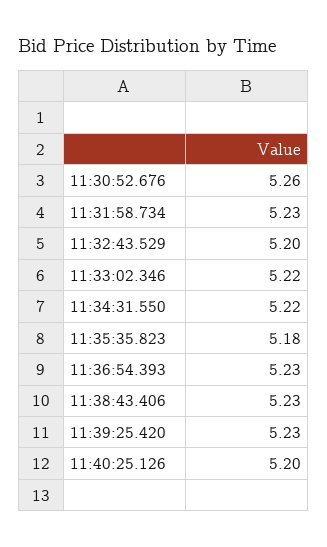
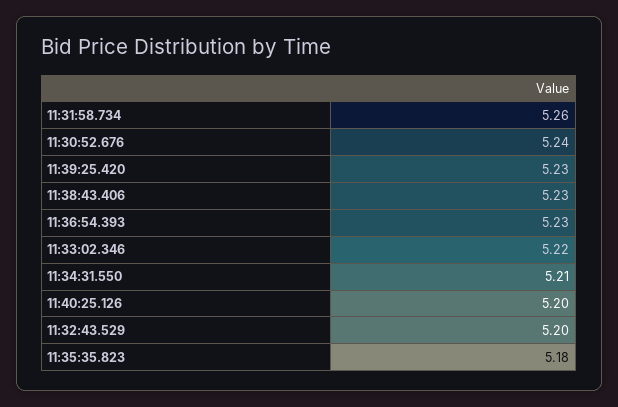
11:30:52.676: 5.26 -> 5.24
11:31:58.734: 5.23 -> 5.26
11:34:31.550: 5.22 -> 5.21

